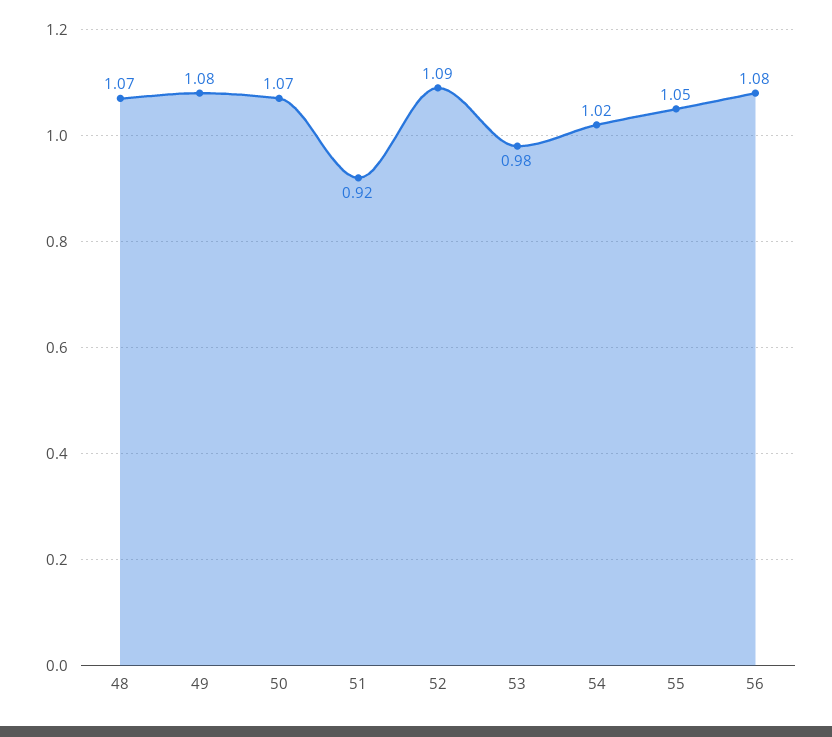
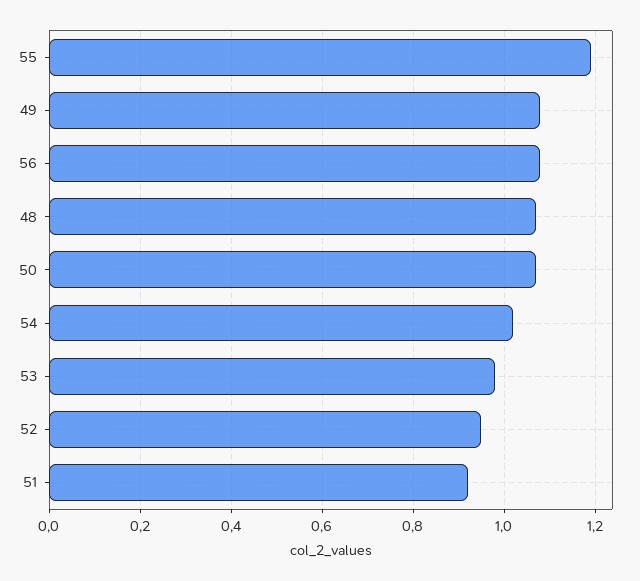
52: 1.09 -> 0.95
55: 1.05 -> 1.2

